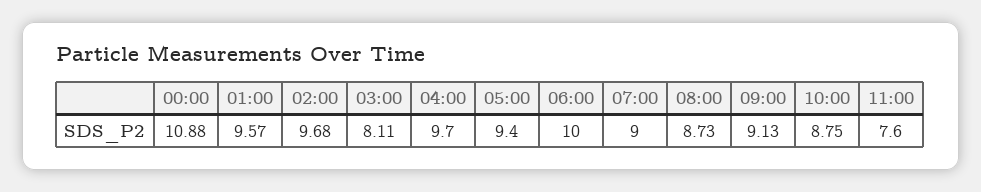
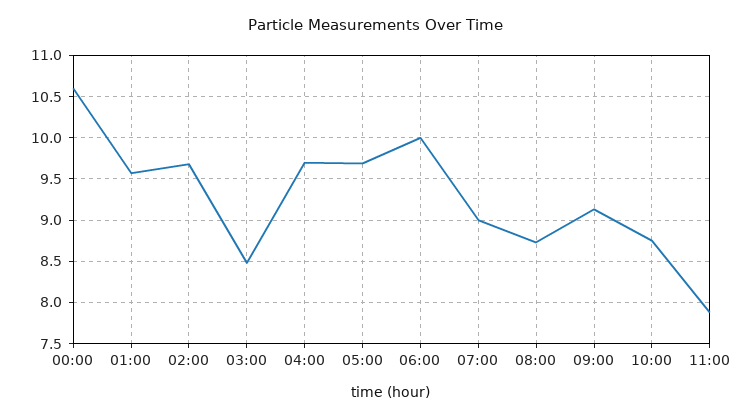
00:00: 10.88 -> 10.6
03:00: 8.11 -> 8.5
05:00: 9.4 -> 9.7
11:00: 7.6 -> 7.9

